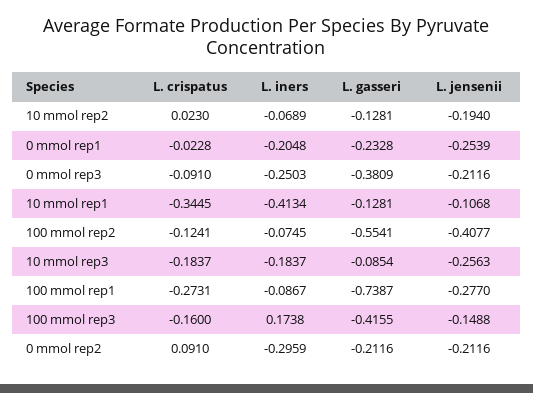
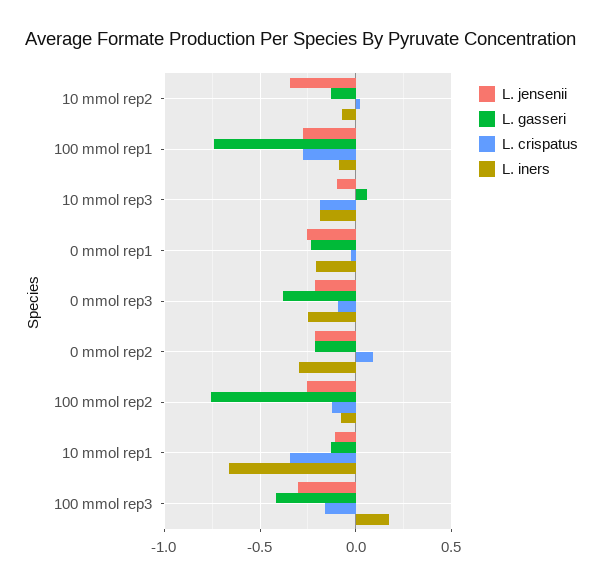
L. jensenii, 10 mmol rep2: -0.194 -> -0.35
L. iners, 10 mmol rep1: -0.4134 -> -0.65
L. gasseri, 100 mmol rep2: -0.5541 -> -0.75
L. jensenii, 100 mmol rep2: -0.4077 -> -0.25
L. gasseri, 10 mmol rep3: -0.0854 -> 0.05
L. jensenii, 10 mmol rep3: -0.2563 -> -0.1
L. jensenii, 100 mmol rep3: -0.1488 -> -0.3

